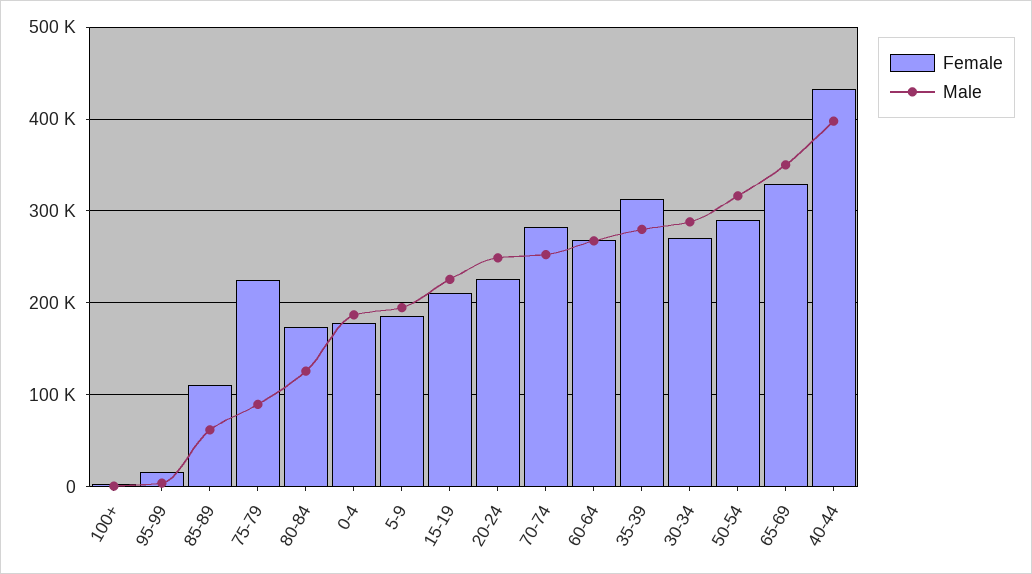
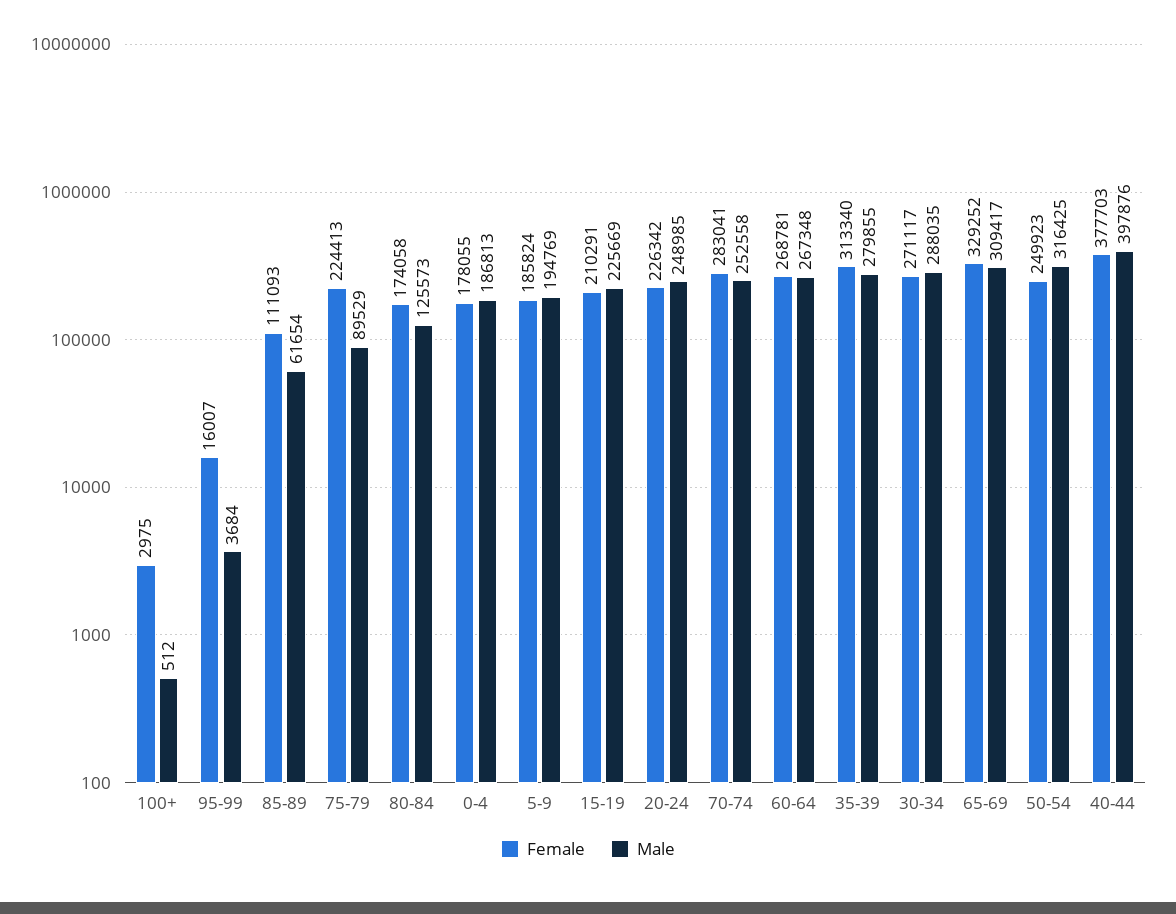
Female, 50-54: 290000 -> 249923
Male, 65-69: 350000 -> 309417
Female, 40-44: 430000 -> 377703

